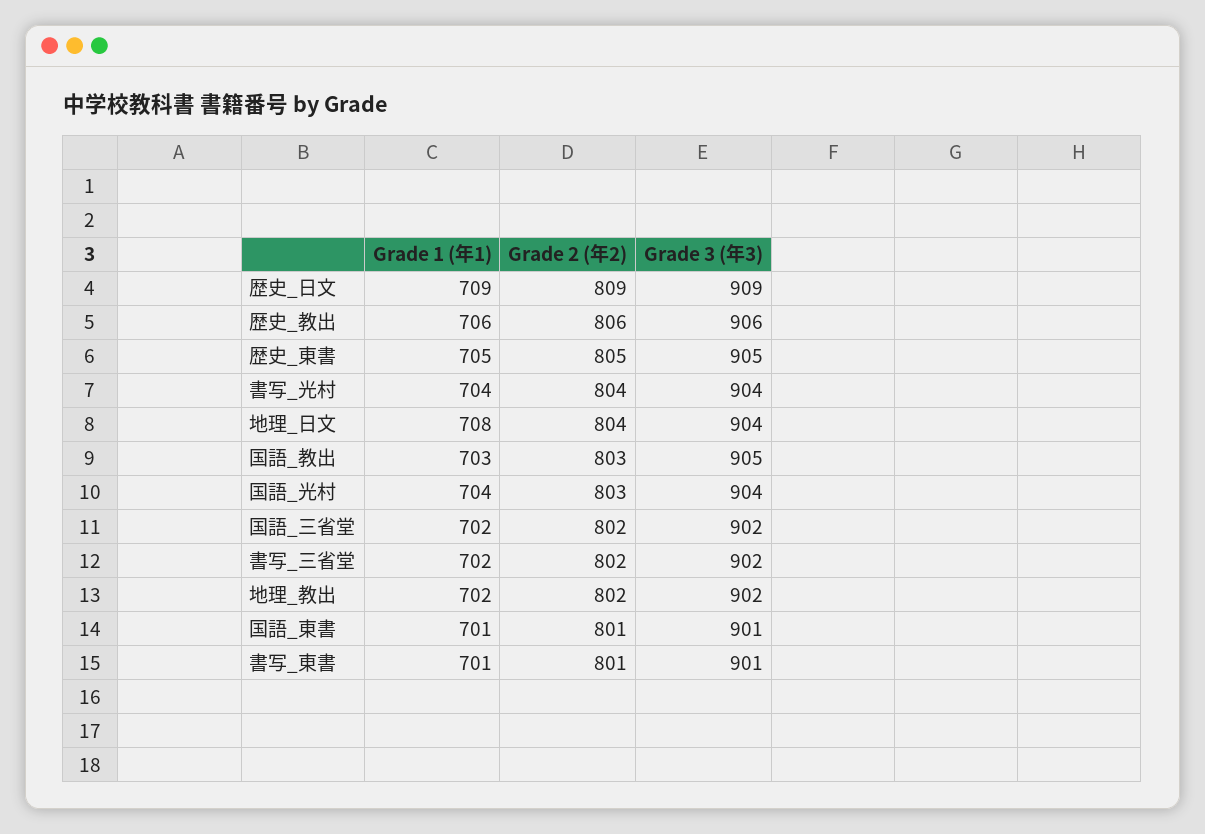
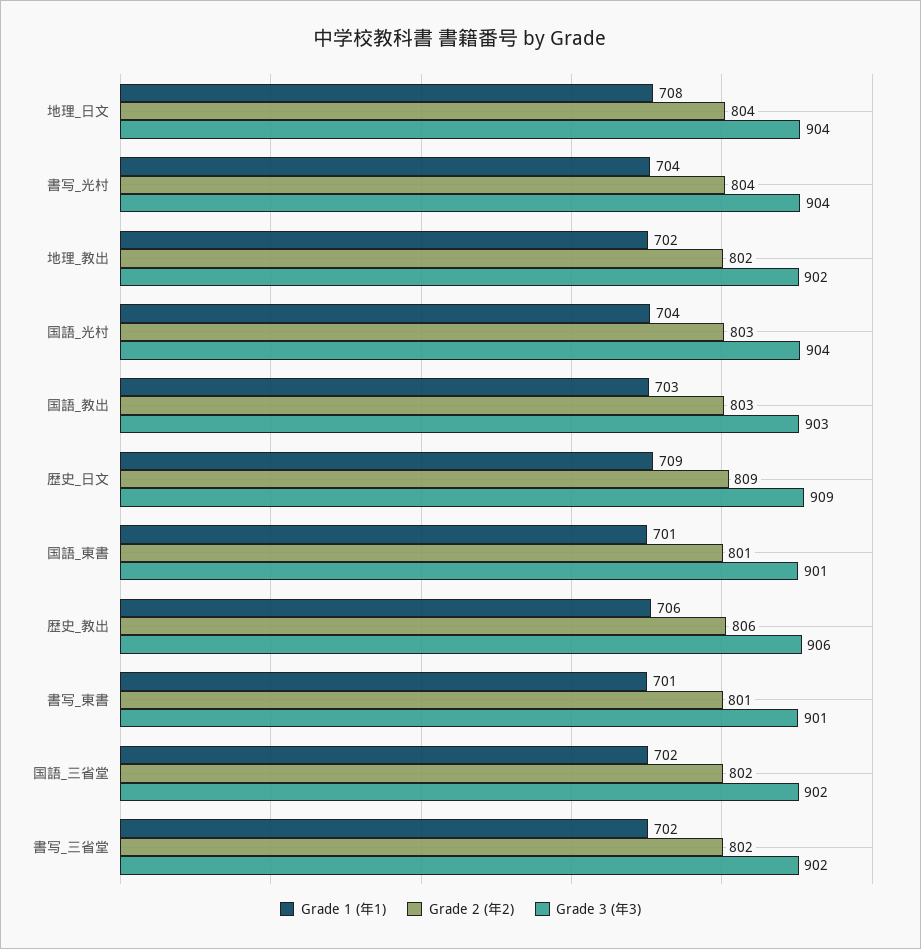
Grade 1 (年1), 歴史_東書: 705 -> none
Grade 2 (年2), 歴史_東書: 805 -> none
Grade 3 (年3), 歴史_東書: 905 -> none
Grade 3 (年3), 国語_教出: 905 -> 903

